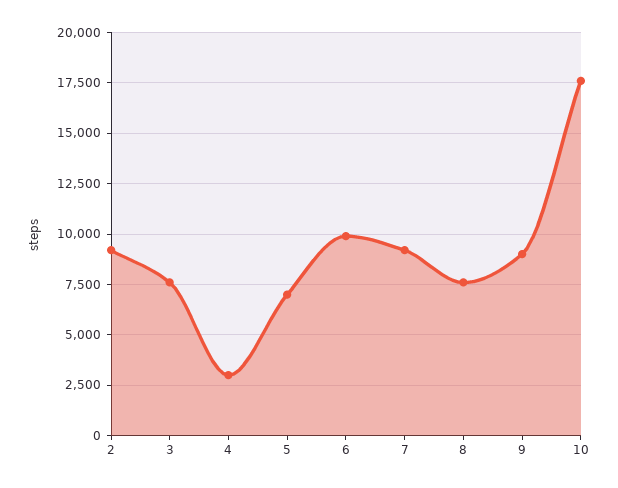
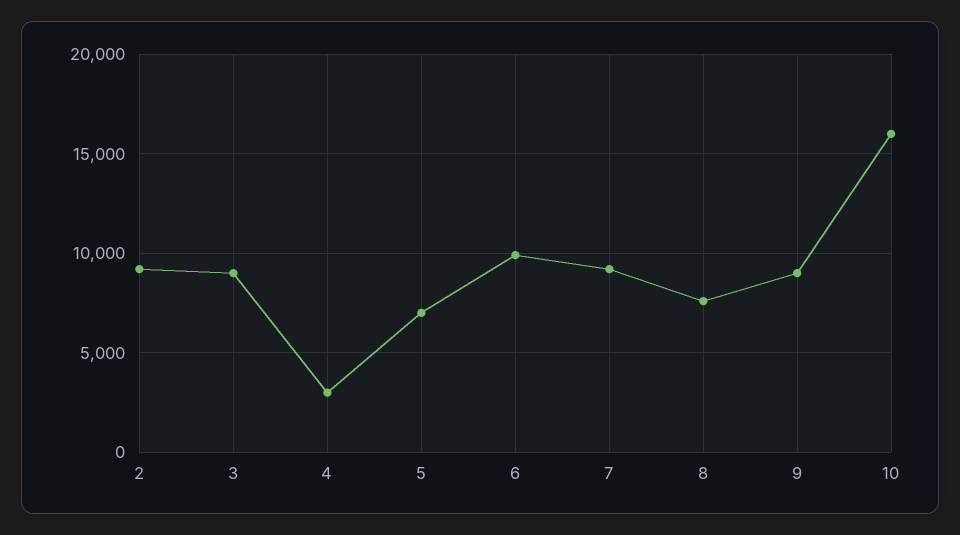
3: 7500 -> 9000
10: 17500 -> 16000

